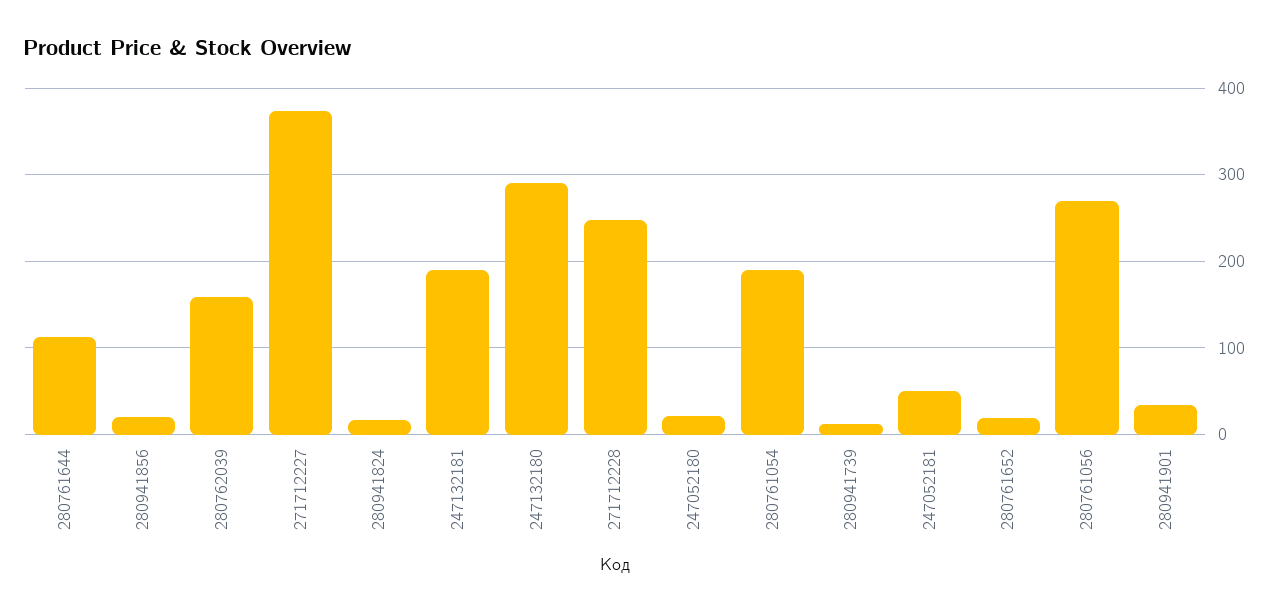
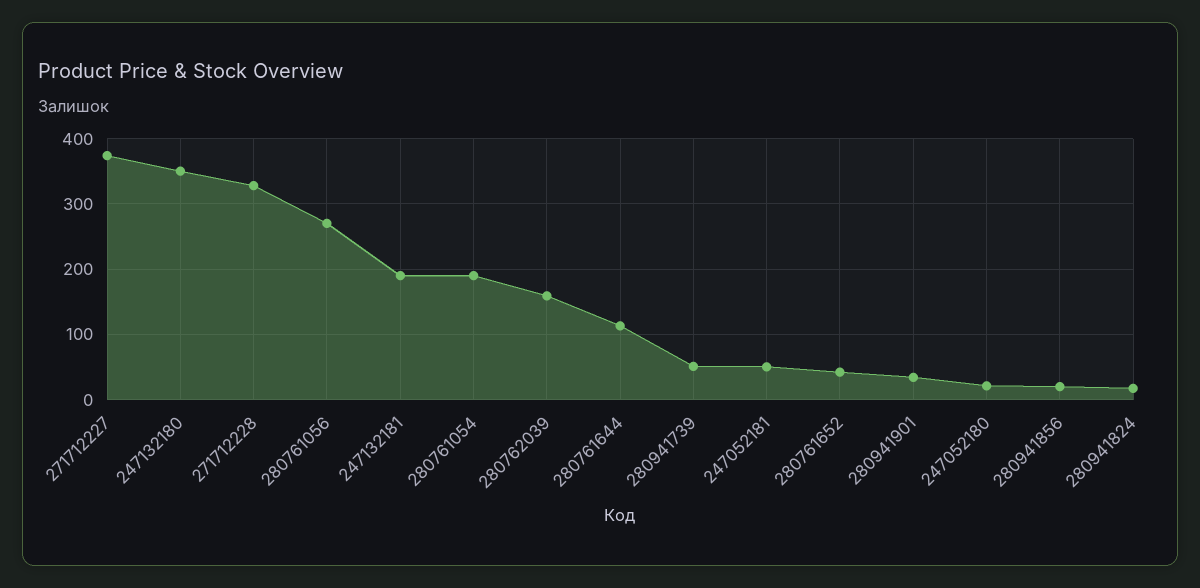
247132180: 290 -> 350
271712228: 250 -> 330
280941739: 10 -> 50
280761652: 20 -> 40

